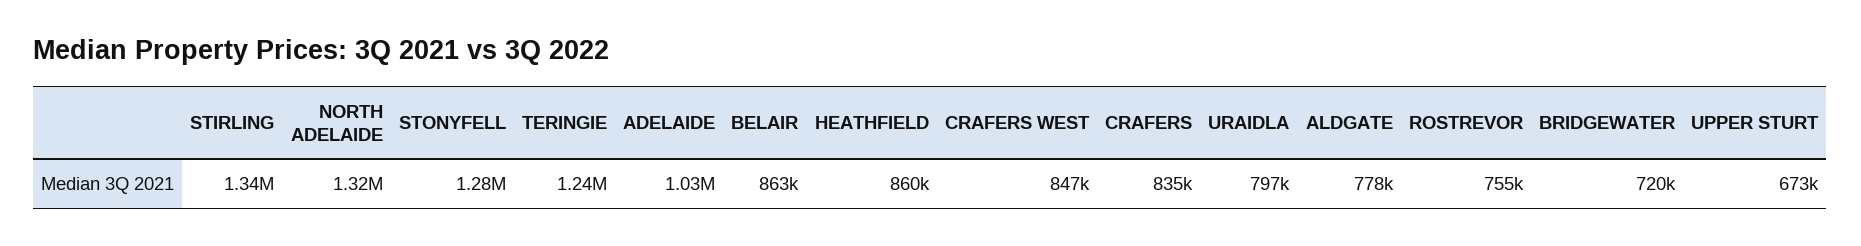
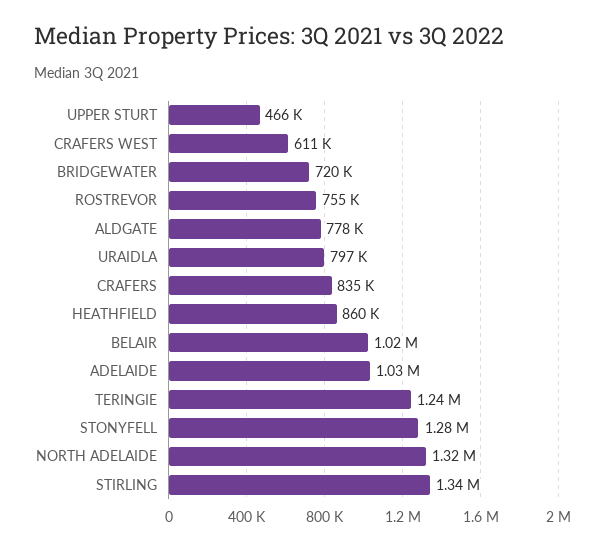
BELAIR: 863000 -> 1020000
CRAFERS WEST: 847000 -> 611000
UPPER STURT: 673000 -> 466000

